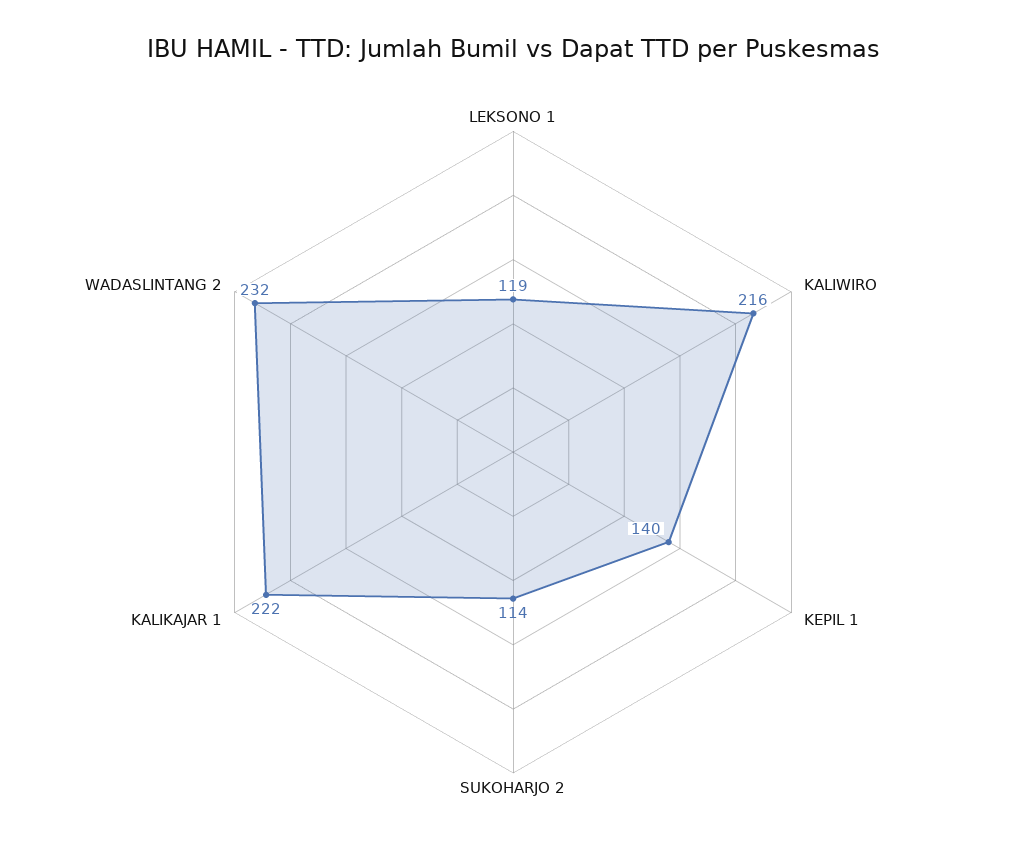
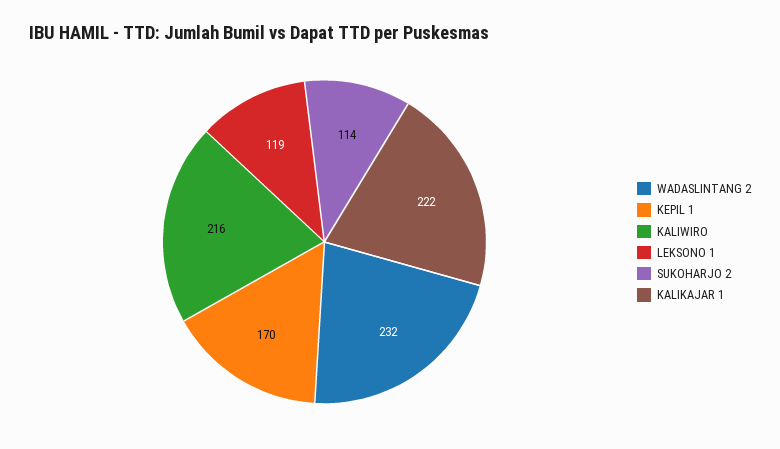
KEPIL 1: 140 -> 170

